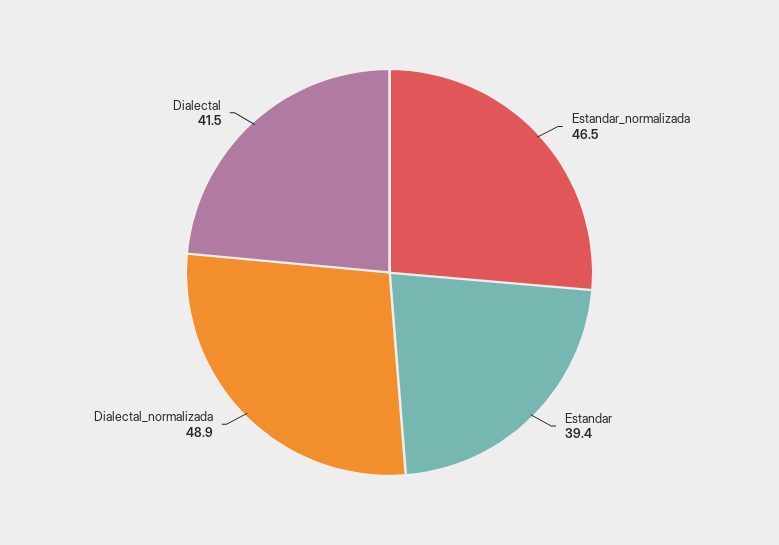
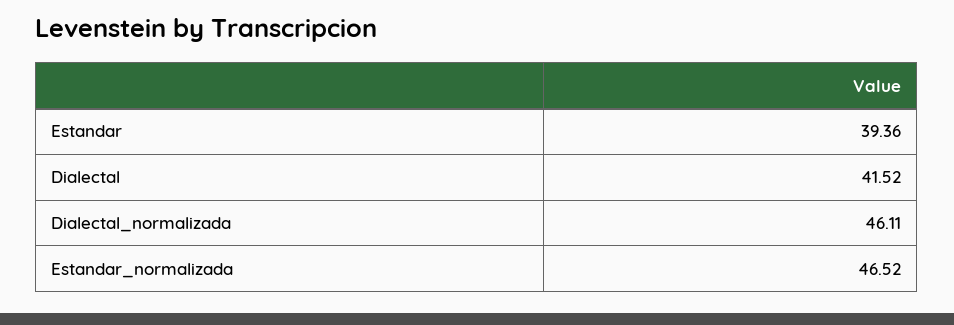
Dialectal_normalizada: 48.9 -> 46.11

